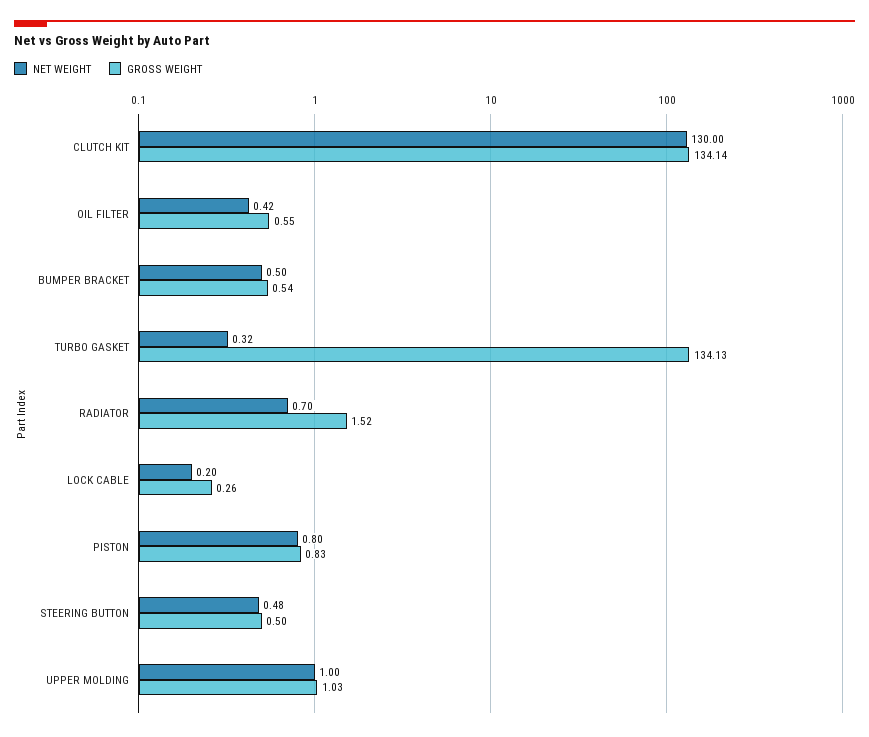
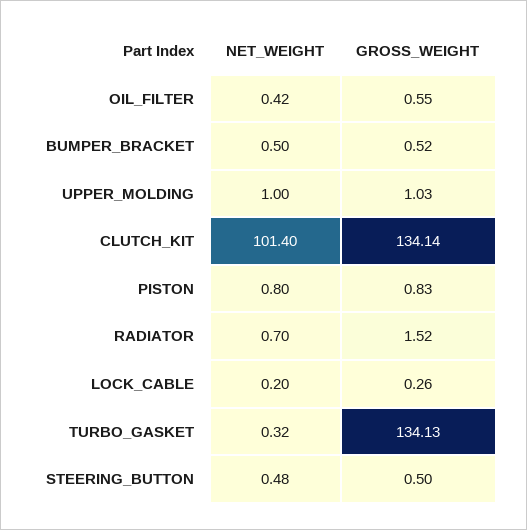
NET WEIGHT, CLUTCH KIT: 130 -> 101.4
GROSS WEIGHT, BUMPER BRACKET: 0.54 -> 0.52

